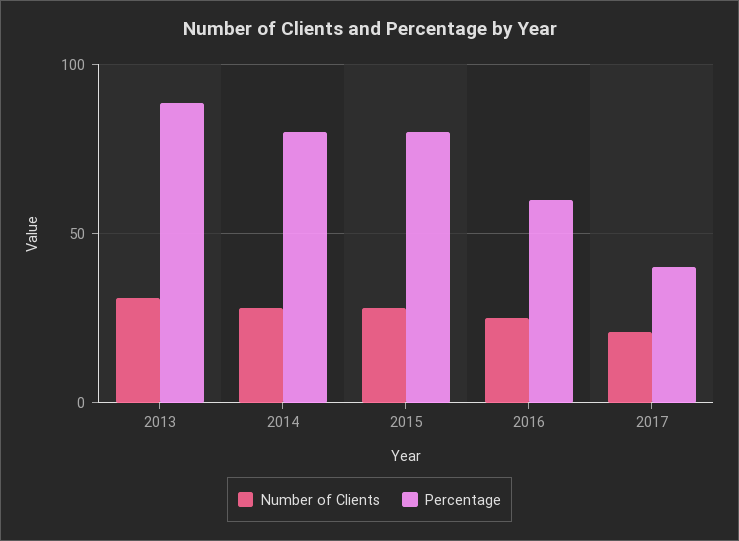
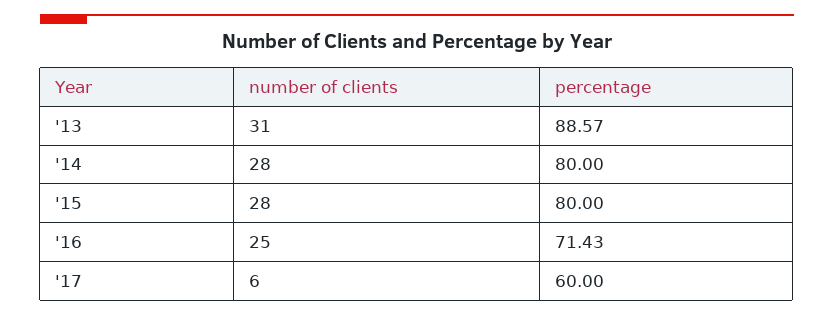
Percentage, 2016: 60 -> 71.43
Number of Clients, 2017: 20 -> 6
Percentage, 2017: 40 -> 60

